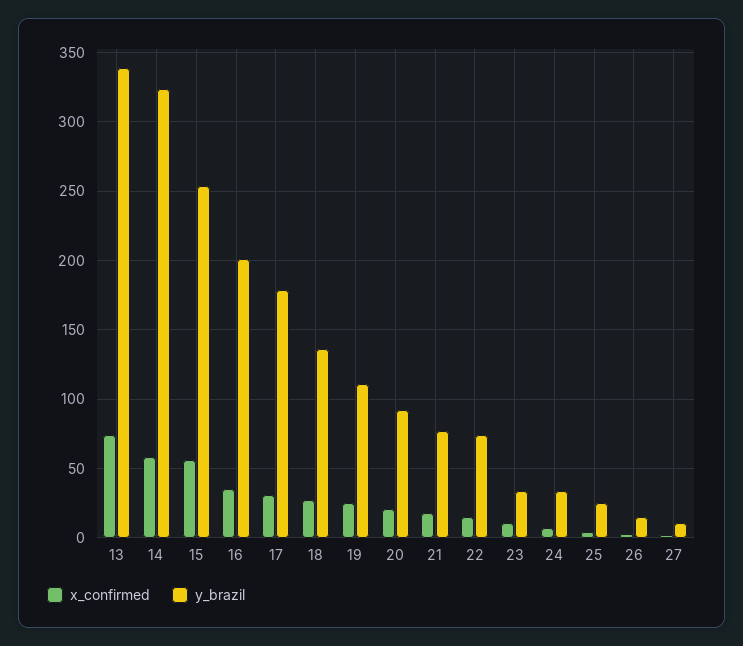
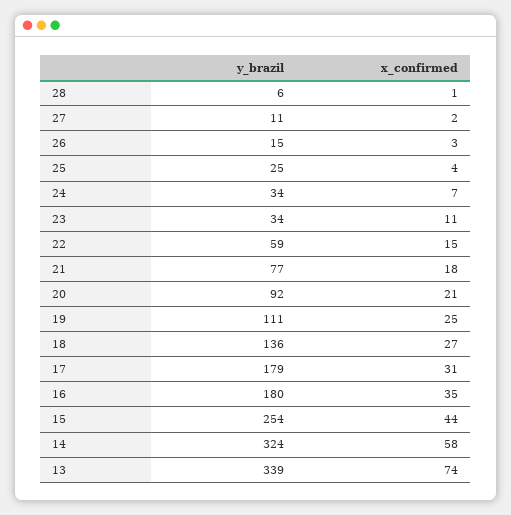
x_confirmed, 15: 55 -> 44
y_brazil, 16: 200 -> 180
y_brazil, 22: 75 -> 59
y_brazil, 28: none -> 6
x_confirmed, 28: none -> 1

